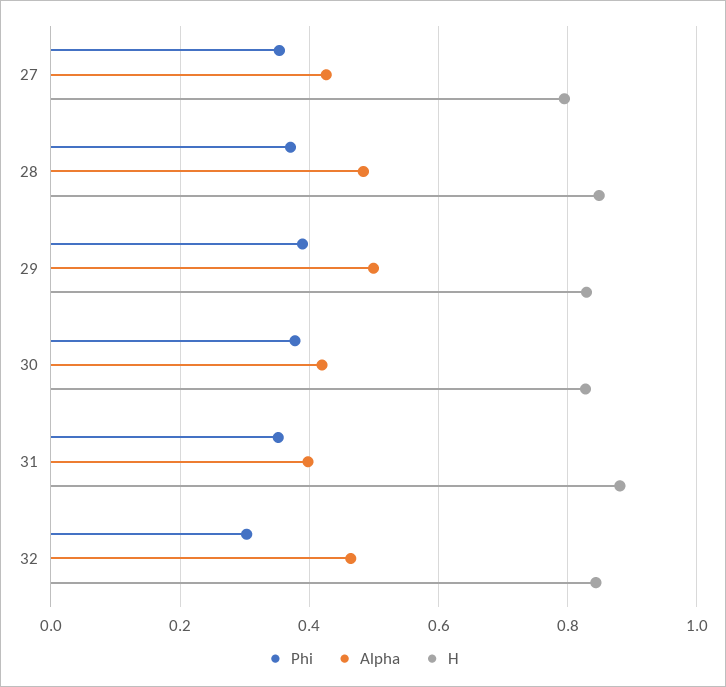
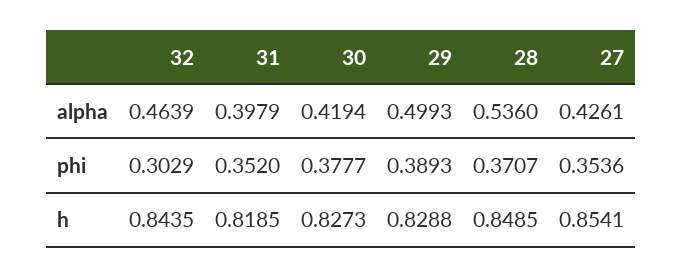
H, 27: 0.8 -> 0.8541
Alpha, 28: 0.48 -> 0.536
H, 31: 0.88 -> 0.8185

